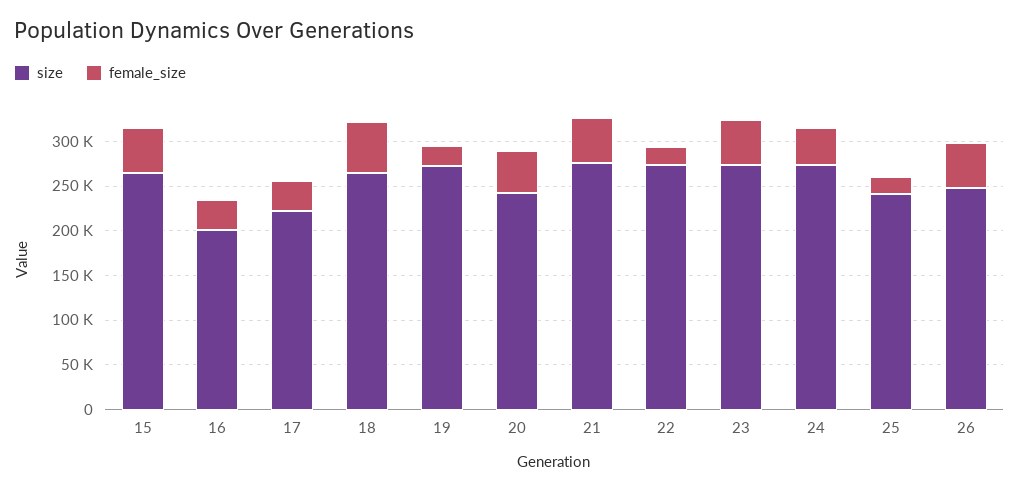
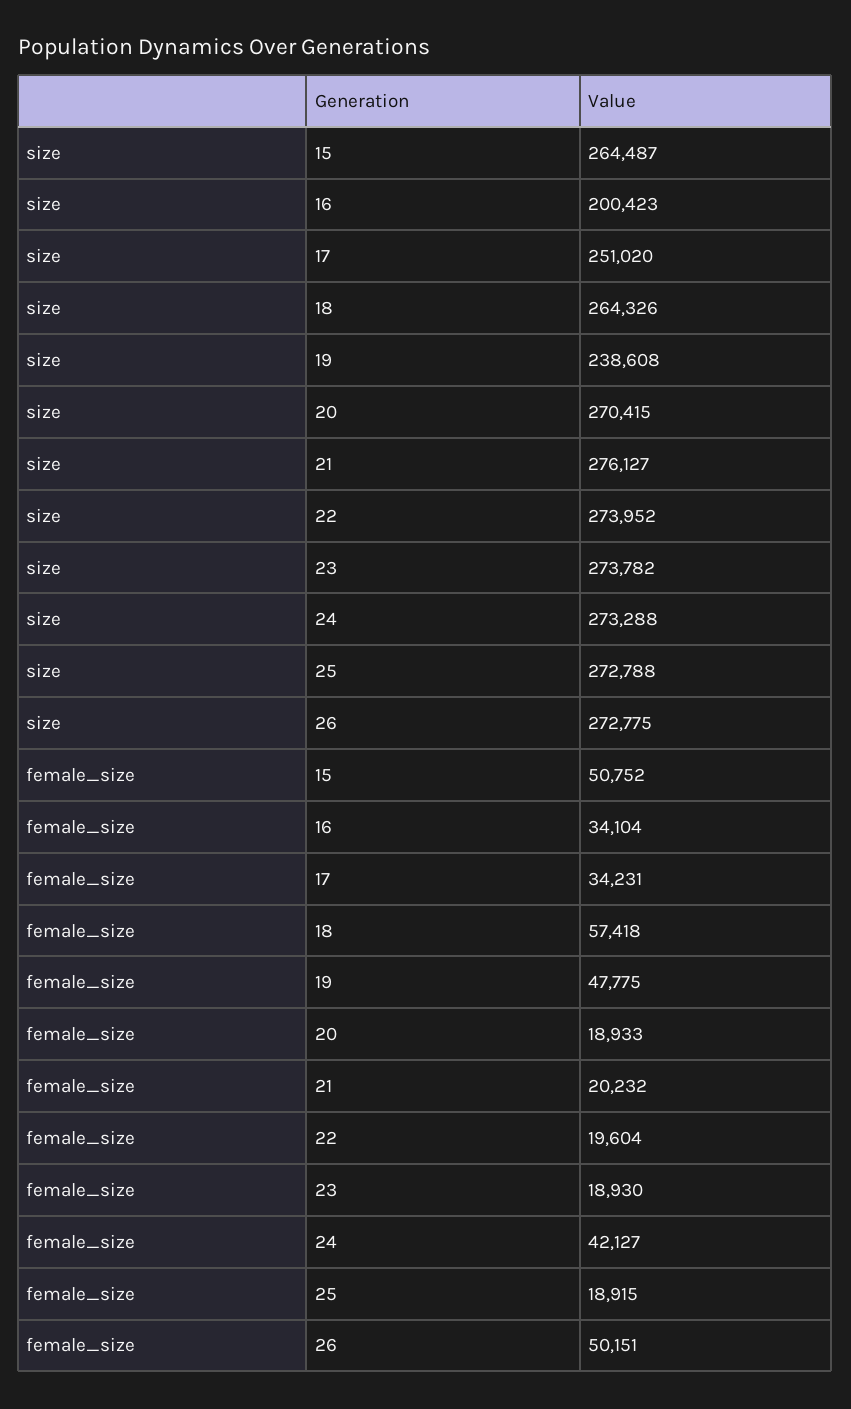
size, 17: 220000 -> 251020
size, 19: 270000 -> 238608
female_size, 19: 20000 -> 47775
size, 20: 240000 -> 270415
female_size, 20: 50000 -> 18933
female_size, 21: 50000 -> 20232
female_size, 23: 50000 -> 18930
size, 25: 240000 -> 272788
size, 26: 250000 -> 272775

